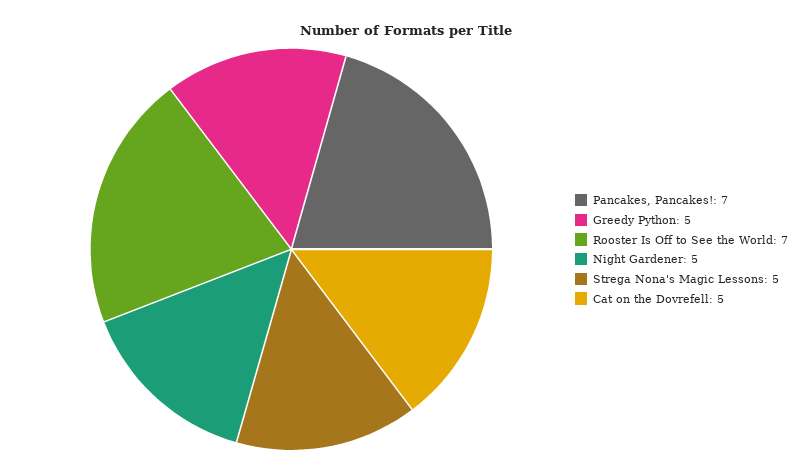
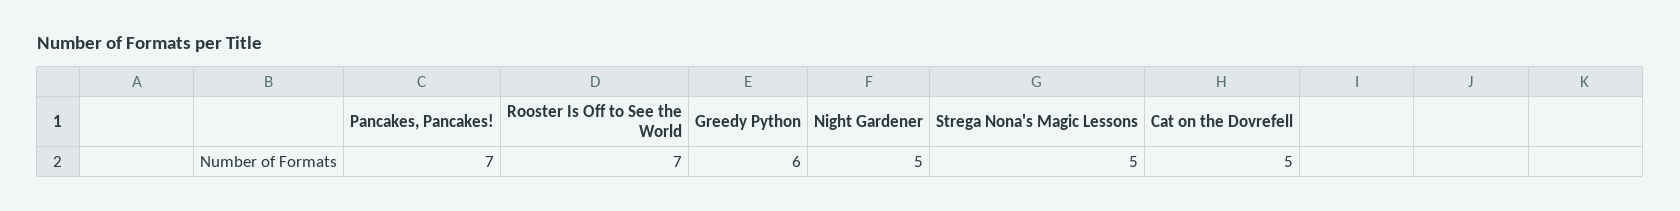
Greedy Python: 5 -> 6

